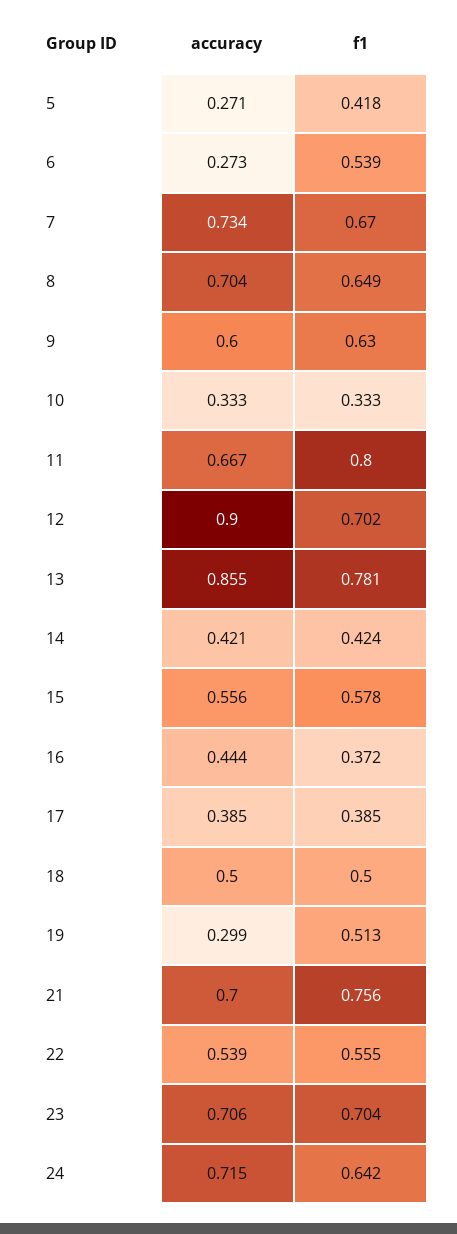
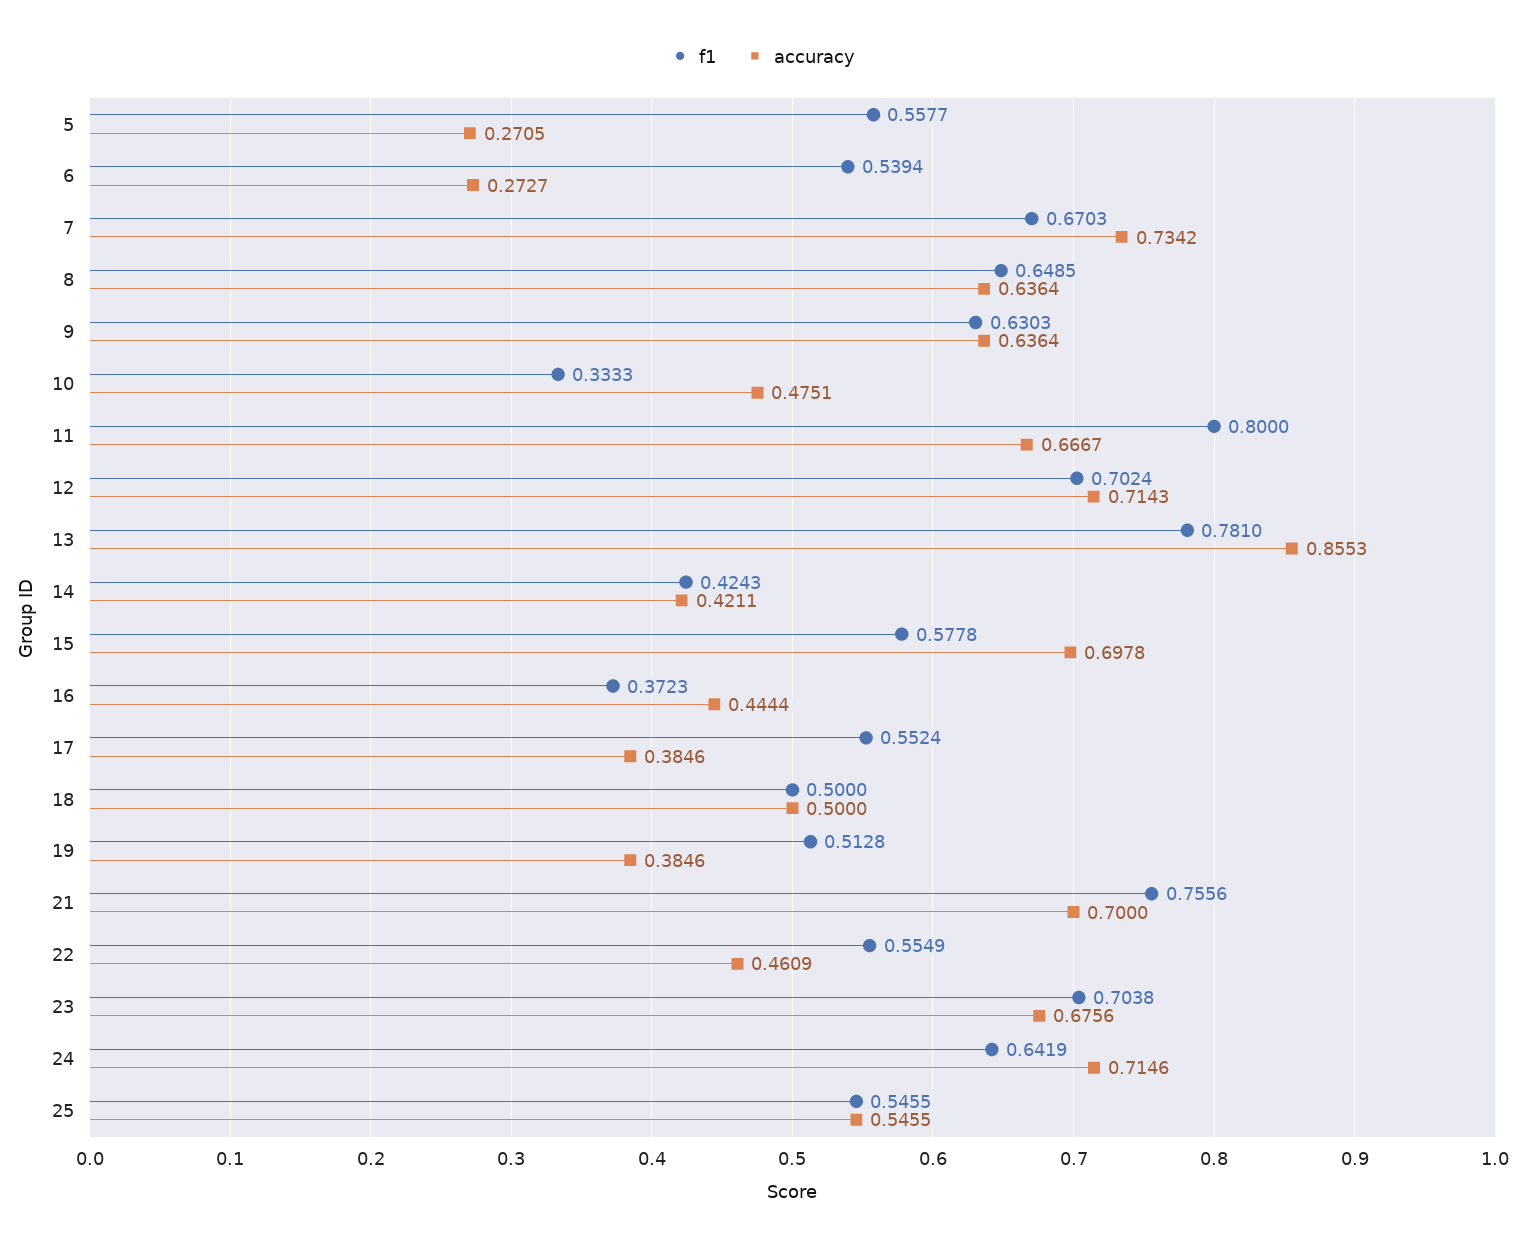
f1, 5: 0.418 -> 0.5577
accuracy, 8: 0.704 -> 0.6364
accuracy, 9: 0.6 -> 0.6364
accuracy, 10: 0.333 -> 0.4751
accuracy, 12: 0.9 -> 0.7143
accuracy, 15: 0.556 -> 0.6978
f1, 17: 0.385 -> 0.5524
accuracy, 19: 0.299 -> 0.3846
accuracy, 22: 0.539 -> 0.4609
accuracy, 23: 0.706 -> 0.6756
f1, 25: none -> 0.5455
accuracy, 25: none -> 0.5455

